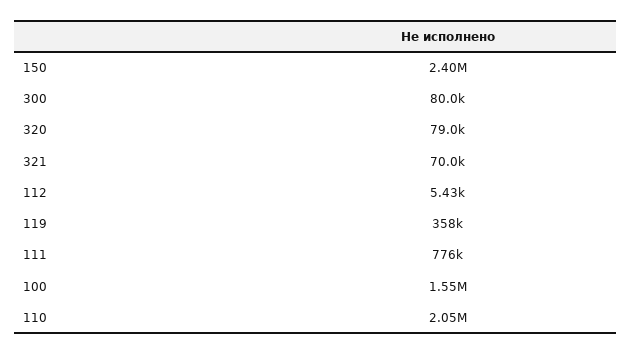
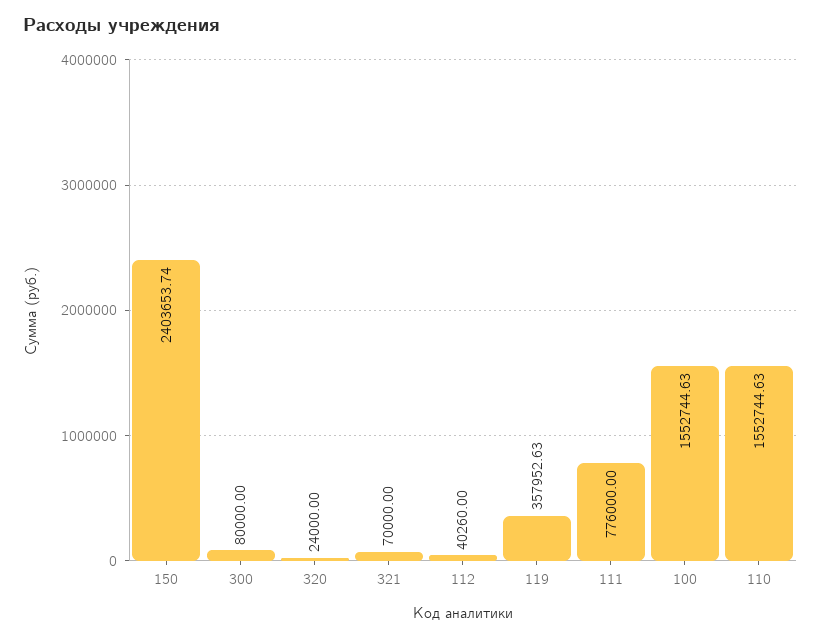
320: 79000 -> 24000
112: 5430 -> 40260
110: 2050000 -> 1552744.63

